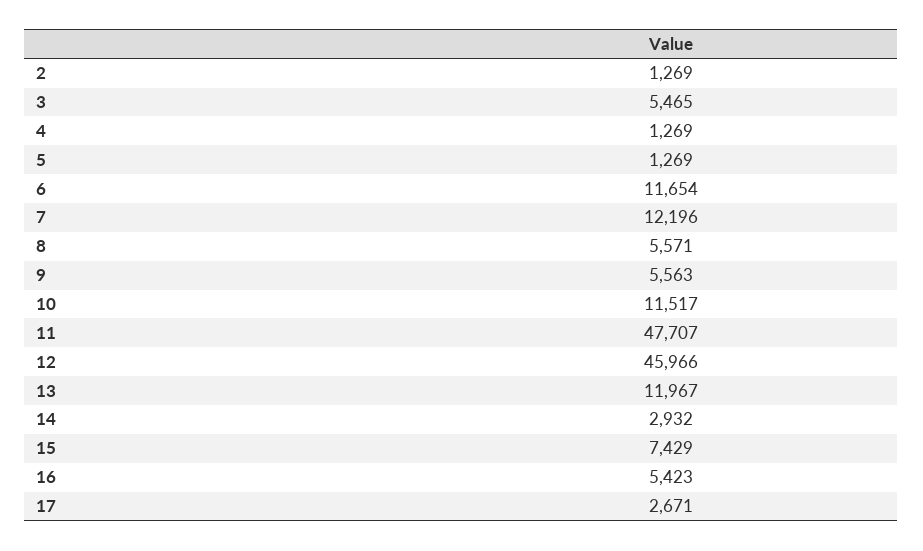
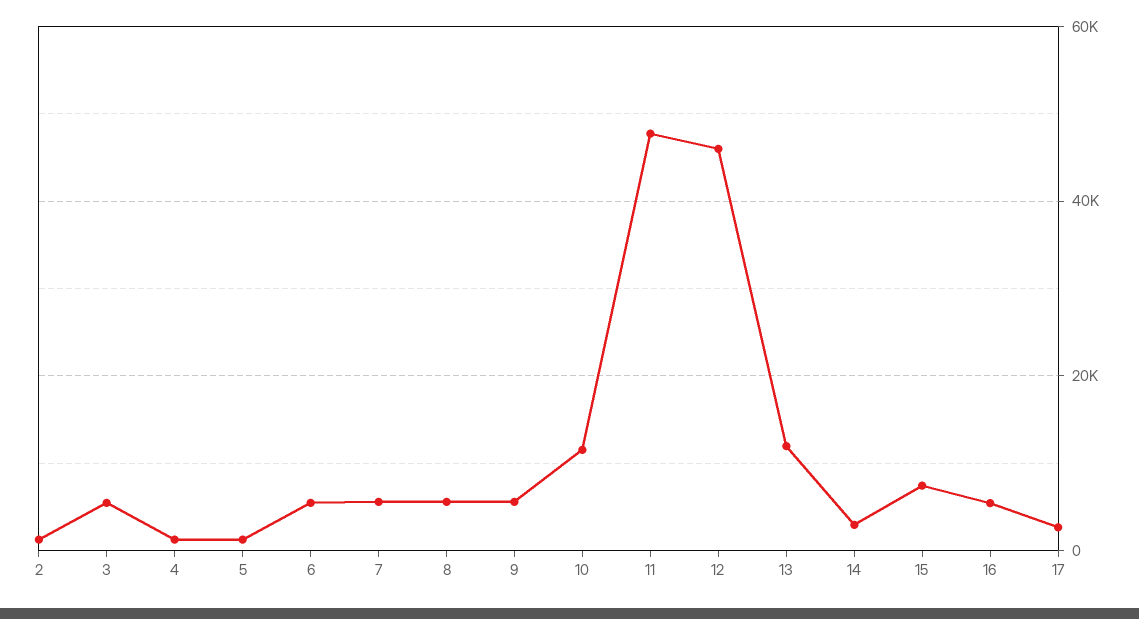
6: 11654 -> 6000
7: 12196 -> 6000

